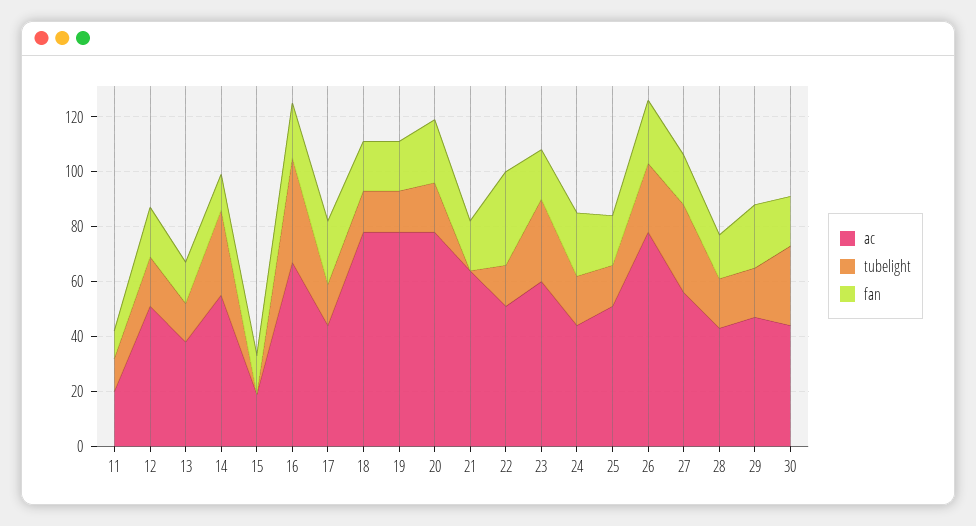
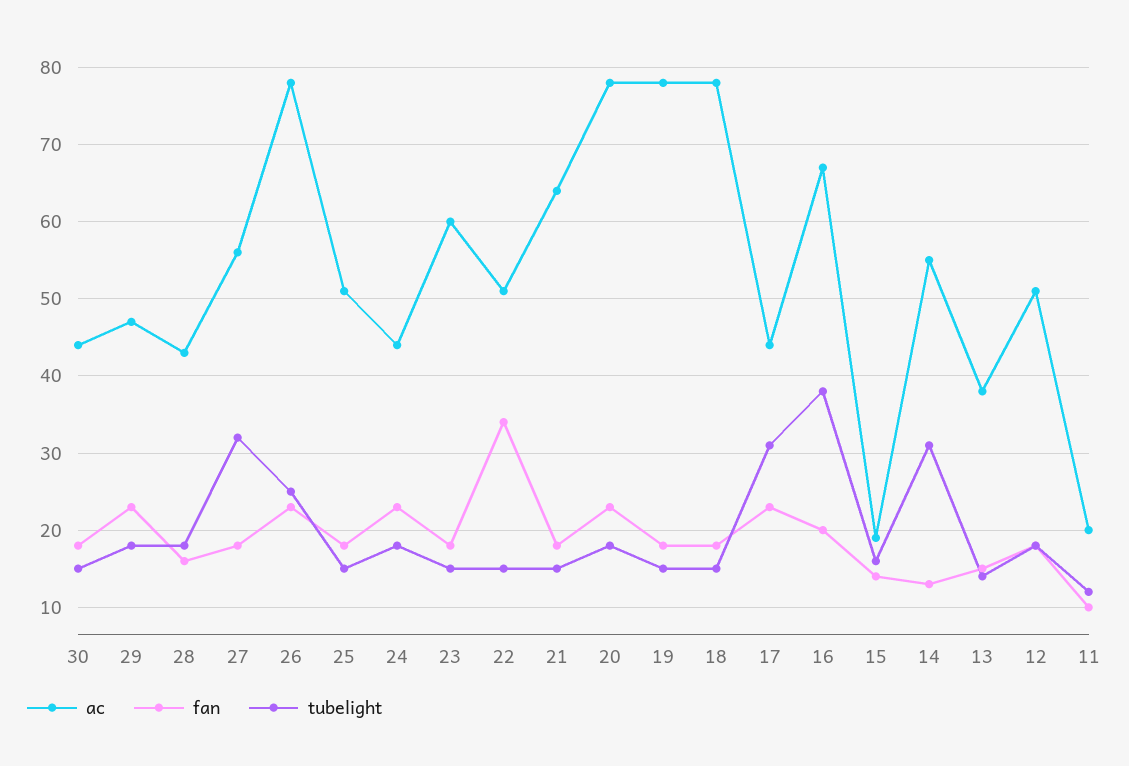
tubelight, 15: 0 -> 16
tubelight, 17: 15 -> 31
tubelight, 21: 0 -> 15
tubelight, 23: 30 -> 15
tubelight, 30: 30 -> 15

